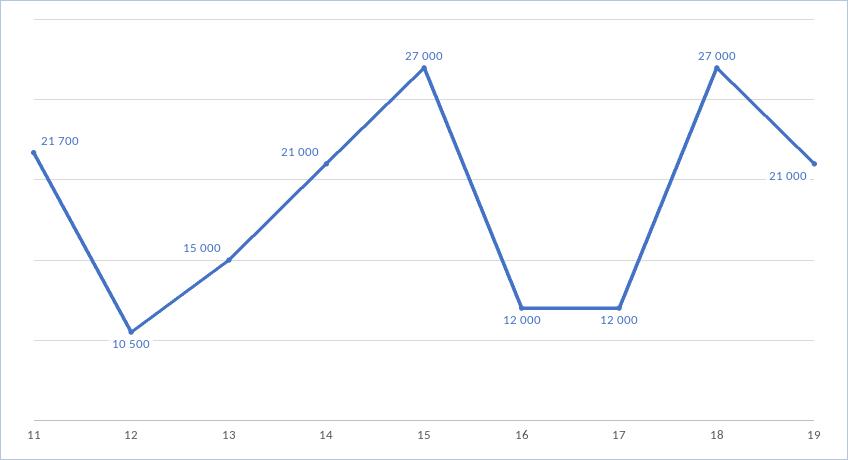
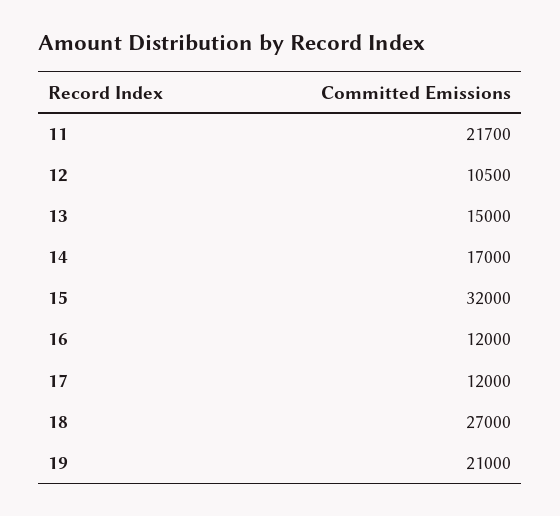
14: 21000 -> 17000
15: 27000 -> 32000

